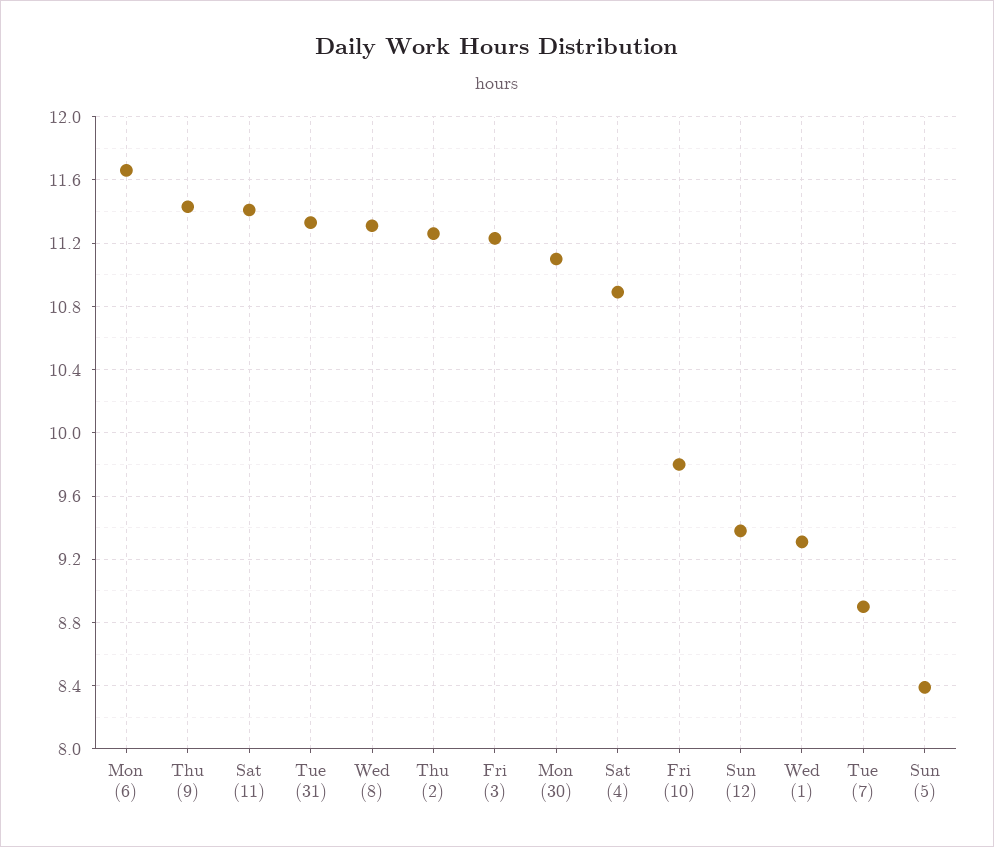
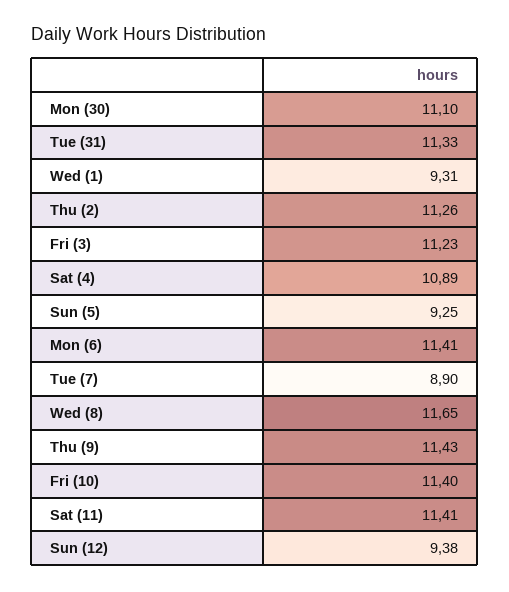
Mon (6): 11.65 -> 11.41
Wed (8): 11.3 -> 11.65
Fri (10): 9.8 -> 11.4
Sun (5): 8.4 -> 9.25

